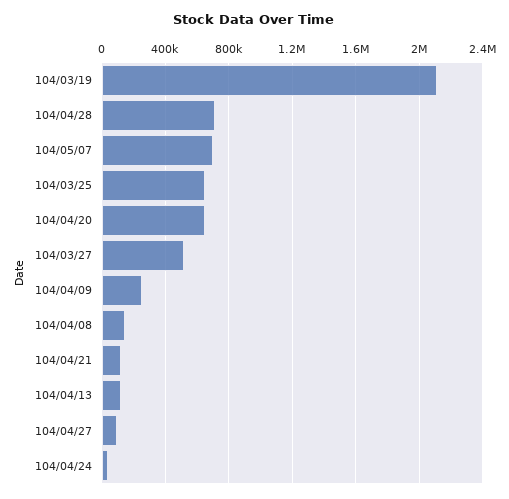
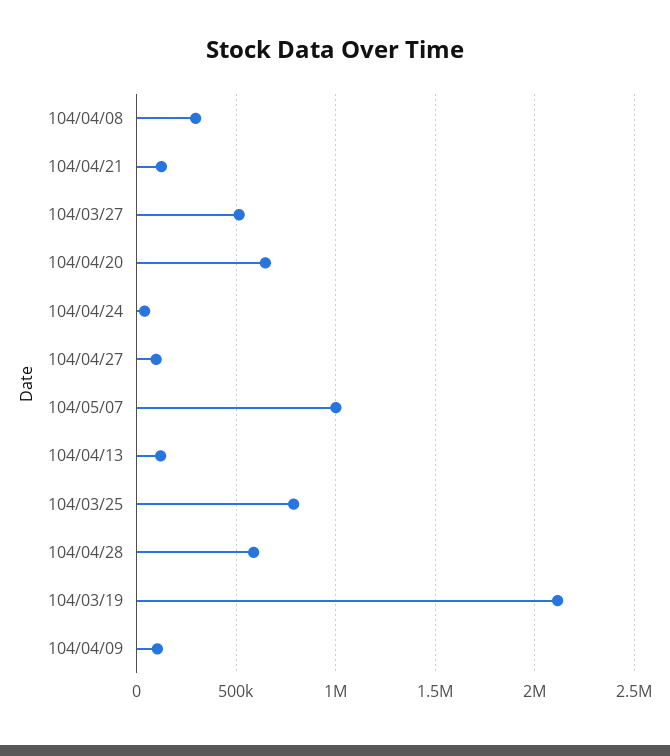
104/04/28: 700000 -> 600000
104/05/07: 700000 -> 1000000
104/03/25: 650000 -> 800000
104/04/09: 250000 -> 100000
104/04/08: 150000 -> 300000

